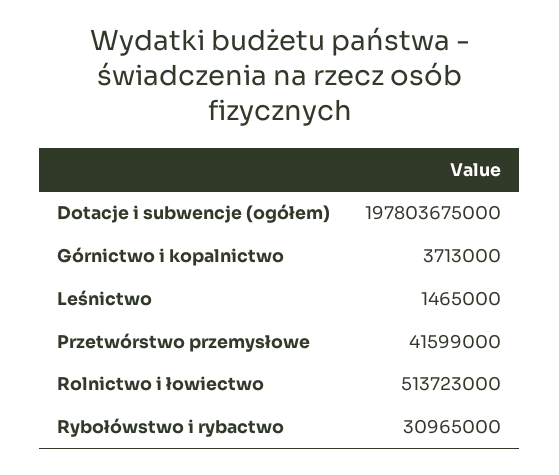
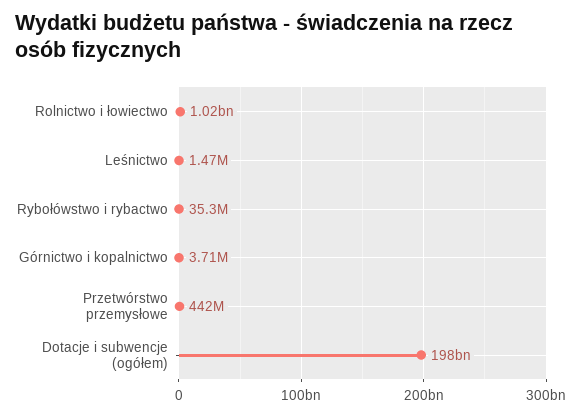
Przetwórstwo przemysłowe: 41599000 -> 442000000
Rolnictwo i łowiectwo: 513723000 -> 1020000000
Rybołówstwo i rybactwo: 30965000 -> 35300000

